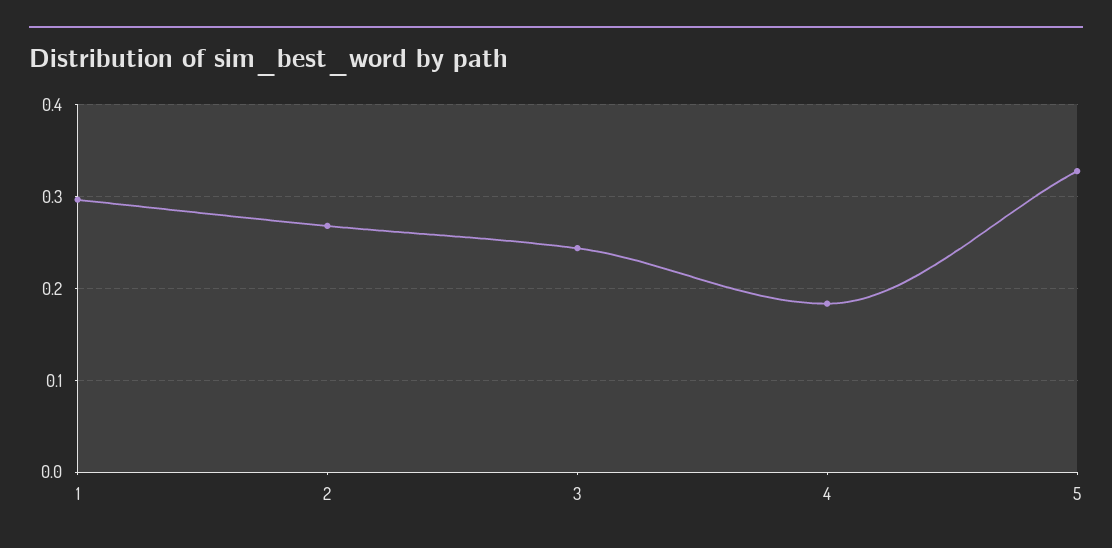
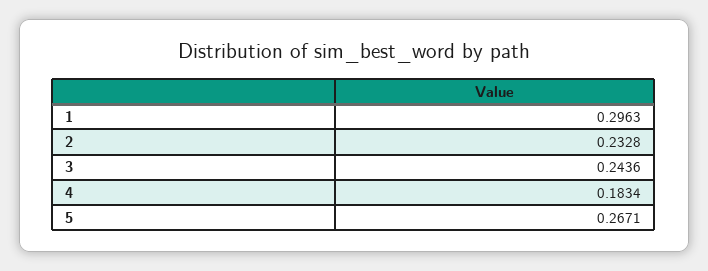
2: 0.27 -> 0.2328
5: 0.33 -> 0.2671

